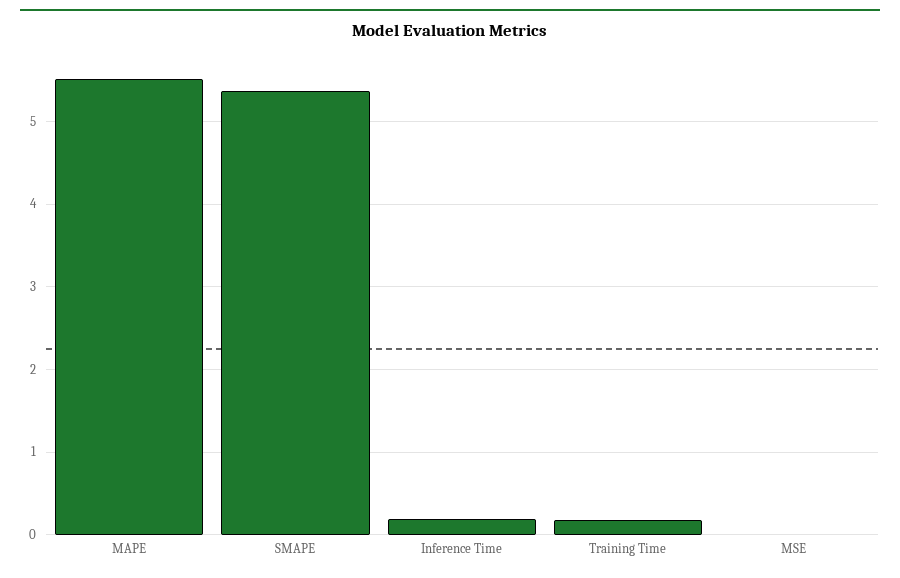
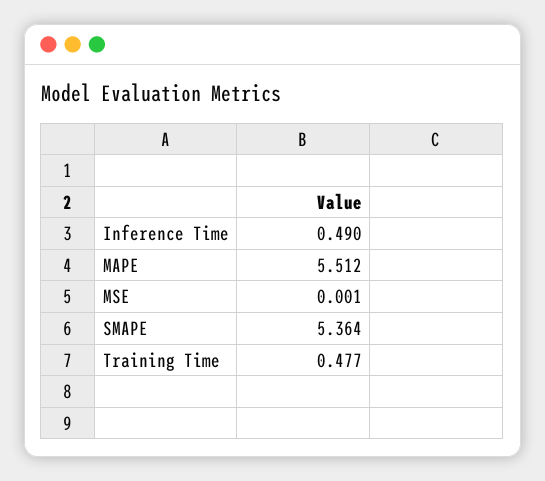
Inference Time: 0.2 -> 0.49
Training Time: 0.2 -> 0.477

